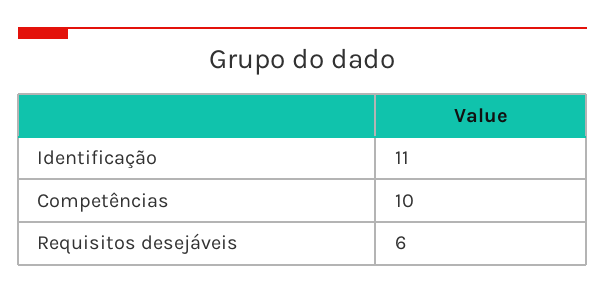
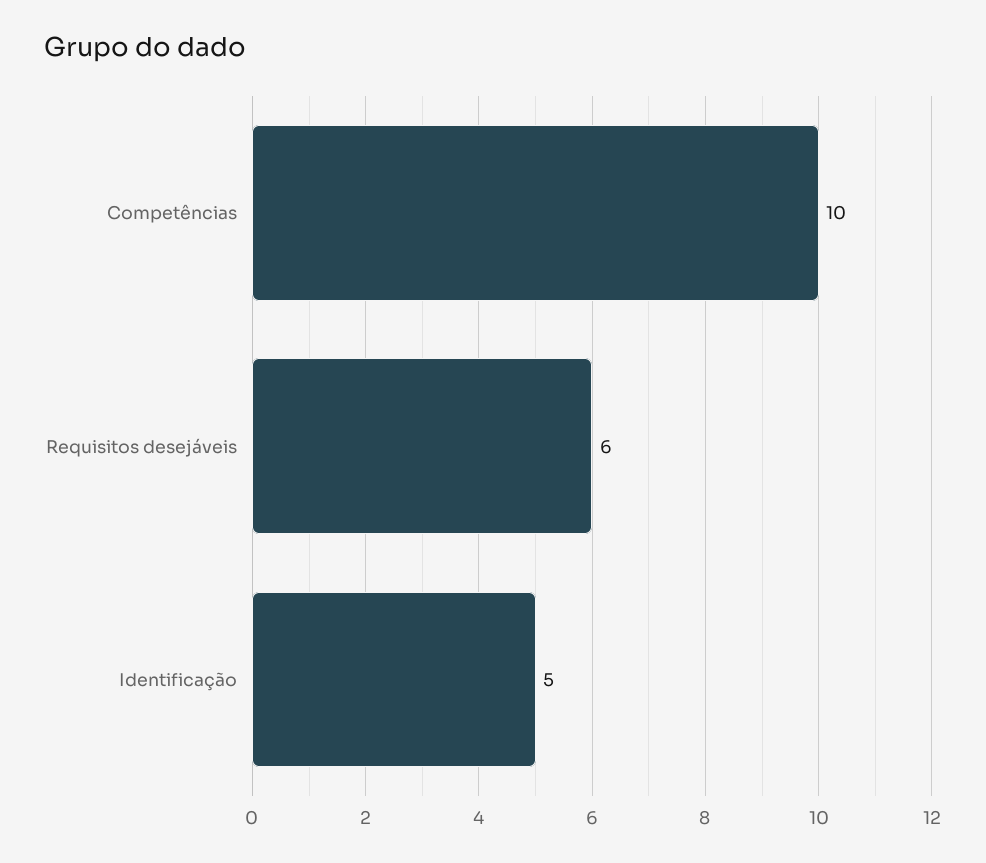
Identificação: 11 -> 5

